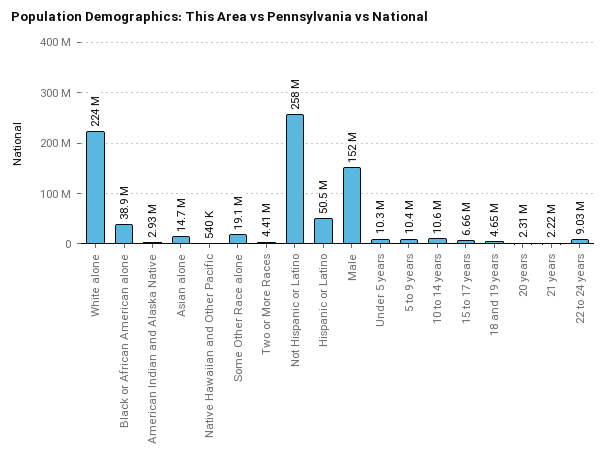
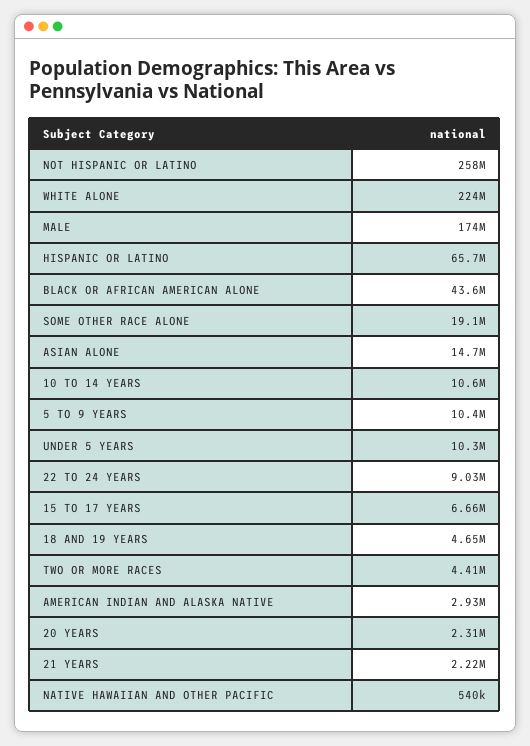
Black or African American alone: 38900000 -> 43600000
Hispanic or Latino: 50500000 -> 65700000
Male: 152000000 -> 174000000

